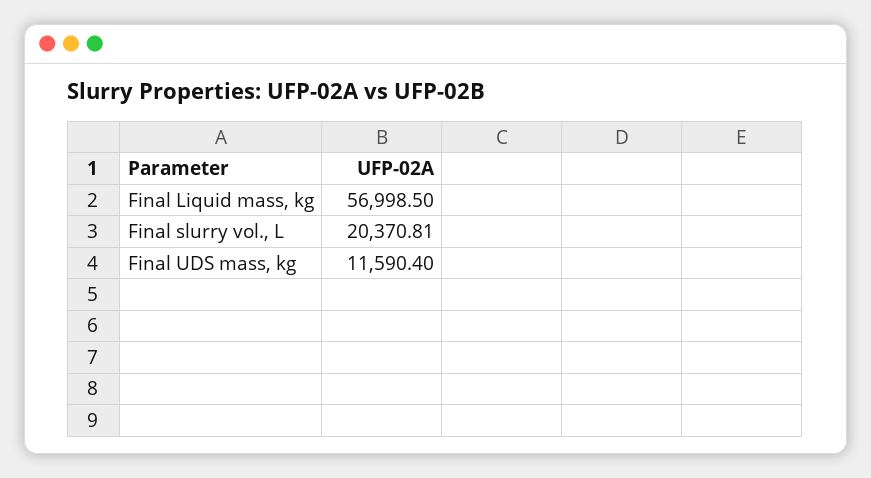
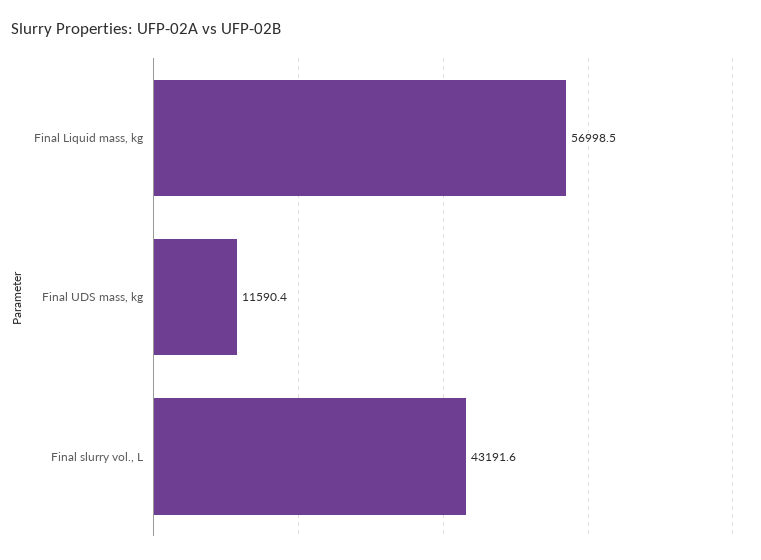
Final slurry vol., L: 20370.81 -> 43191.6

